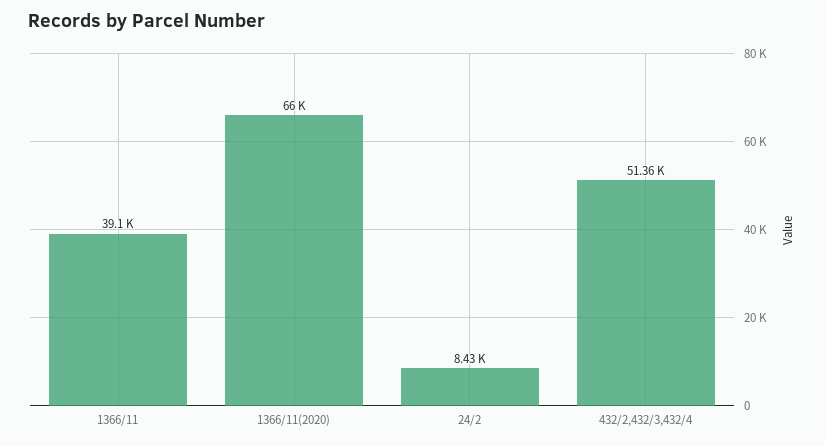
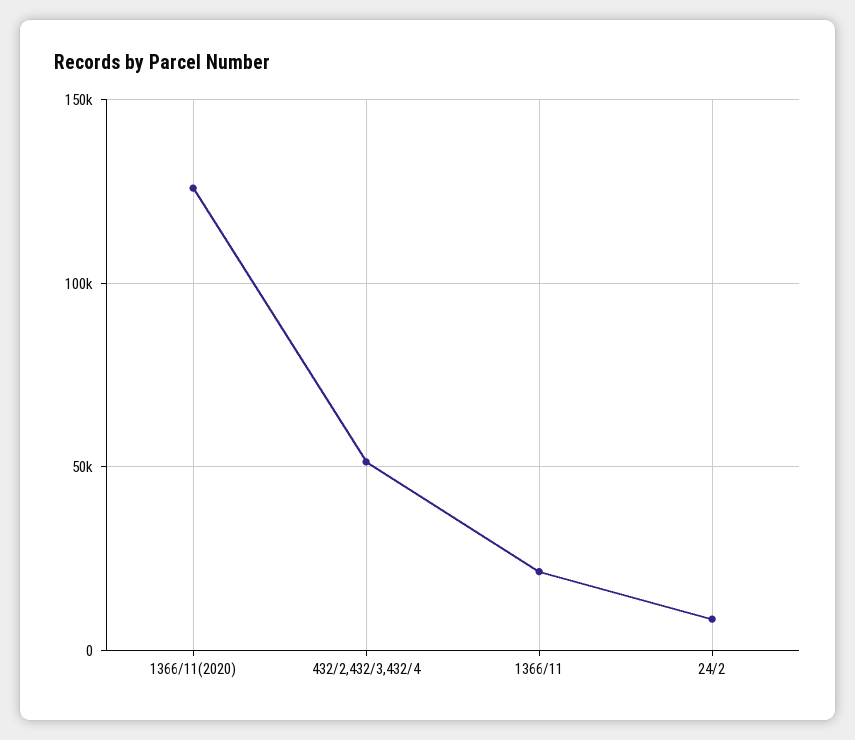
1366/11: 39100 -> 20000
1366/11(2020): 66000 -> 125000

